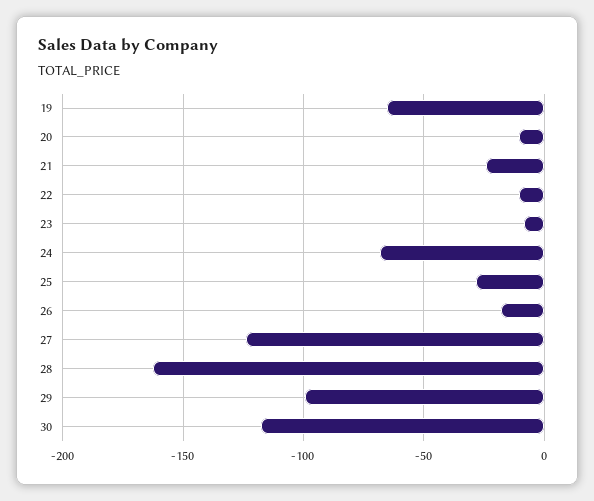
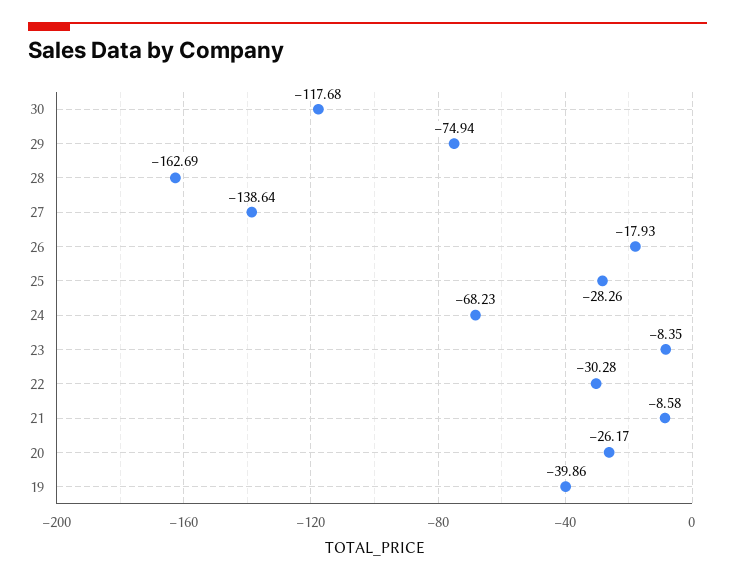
19: -65 -> -39.86
20: -10 -> -26.17
21: -25 -> -8.58
22: -10 -> -30.28
27: -125 -> -138.64
29: -100 -> -74.94

